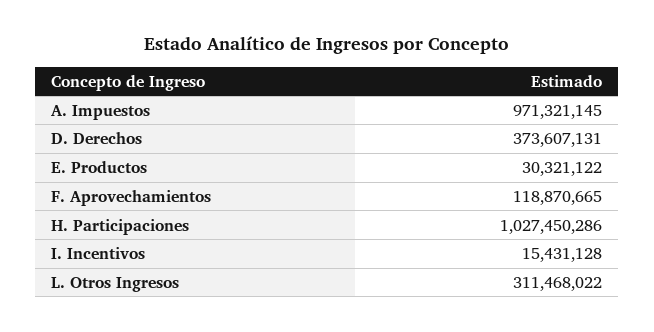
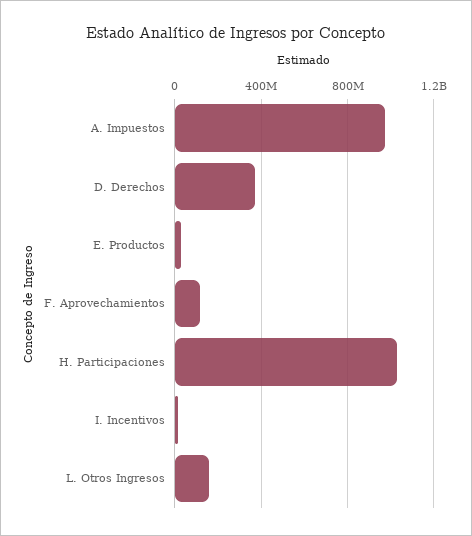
L. Otros Ingresos: 311468022 -> 150000000

